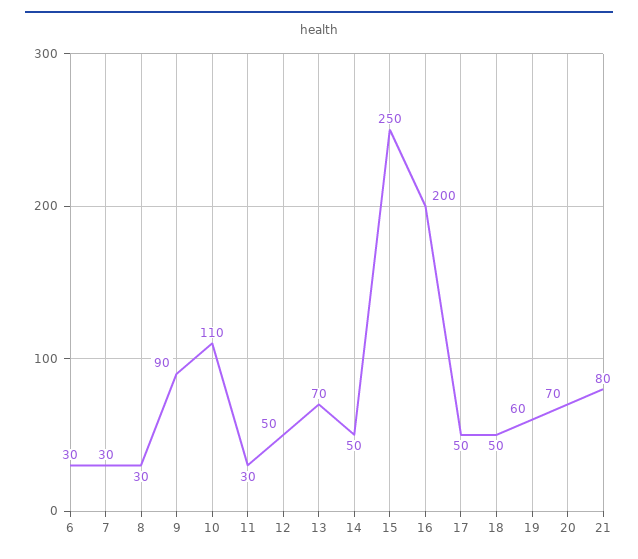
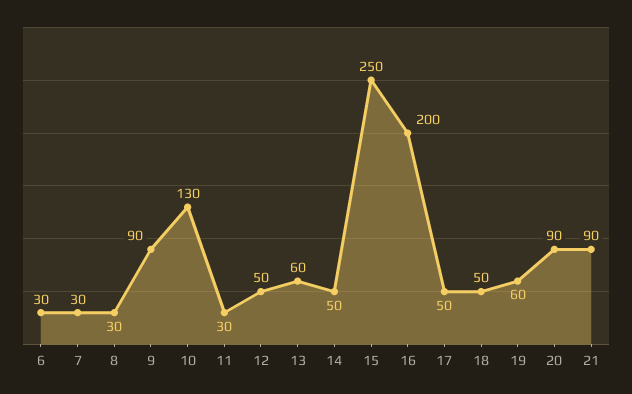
10: 110 -> 130
13: 70 -> 60
20: 70 -> 90
21: 80 -> 90

